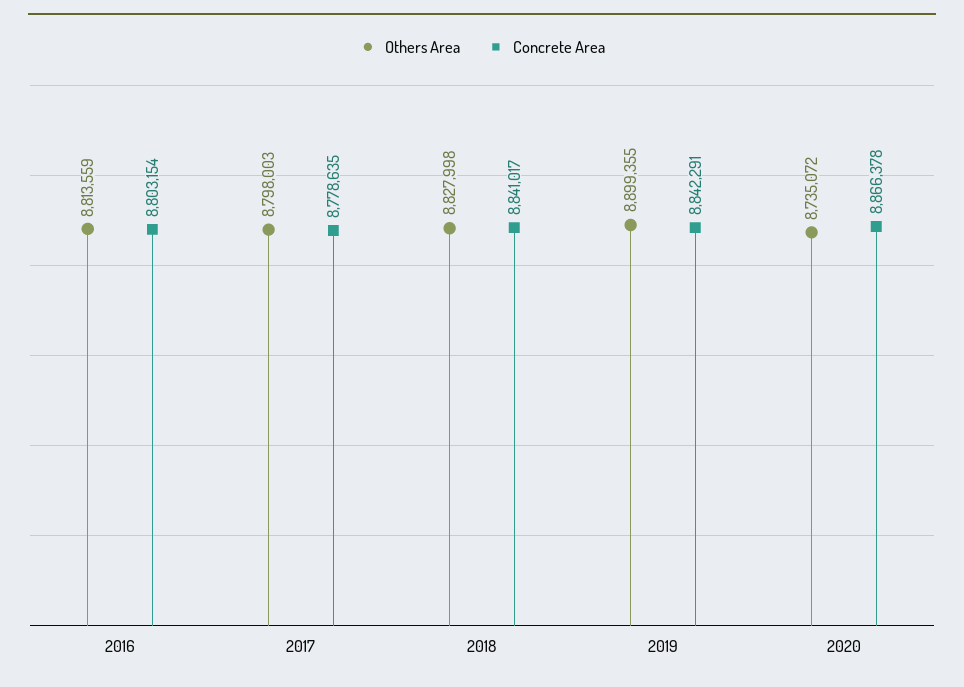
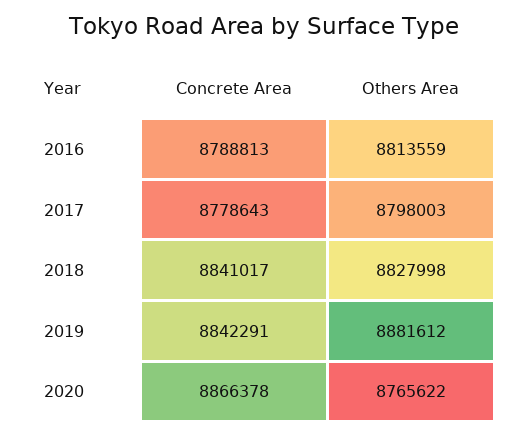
Concrete Area, 2016: 8803154 -> 8788813
Concrete Area, 2017: 8778635 -> 8778643
Others Area, 2019: 8899355 -> 8881612
Others Area, 2020: 8735072 -> 8765622

